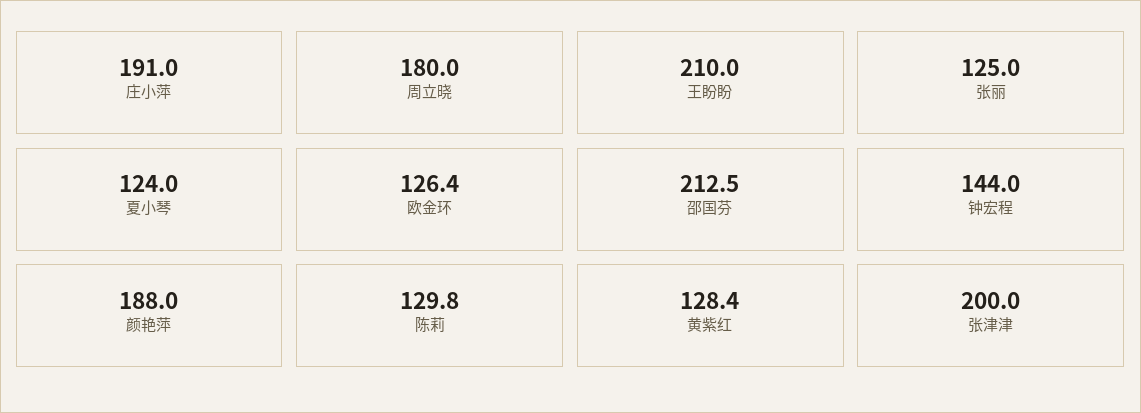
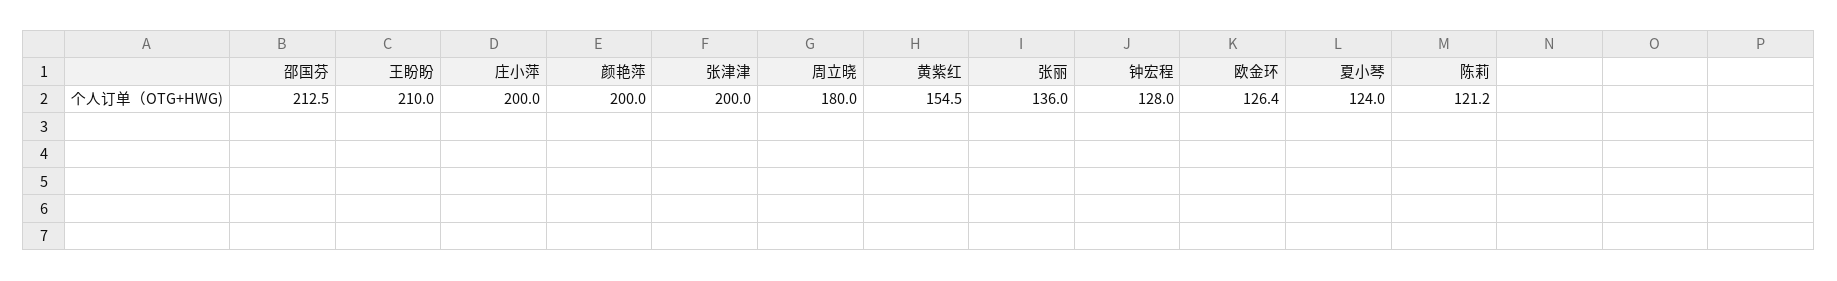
庄小萍: 191 -> 200
张丽: 125 -> 136
钟宏程: 144 -> 128
颜艳萍: 188 -> 200
陈莉: 129.8 -> 121.2
黄紫红: 128.4 -> 154.5

